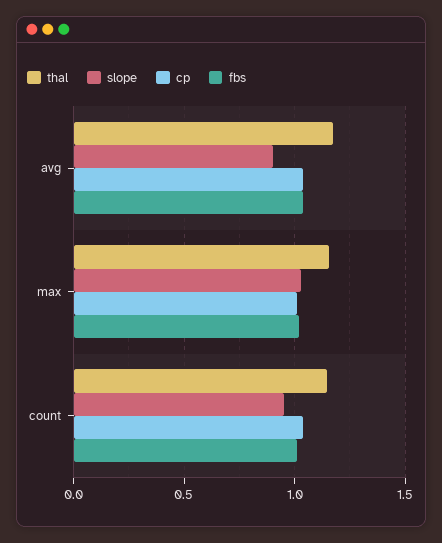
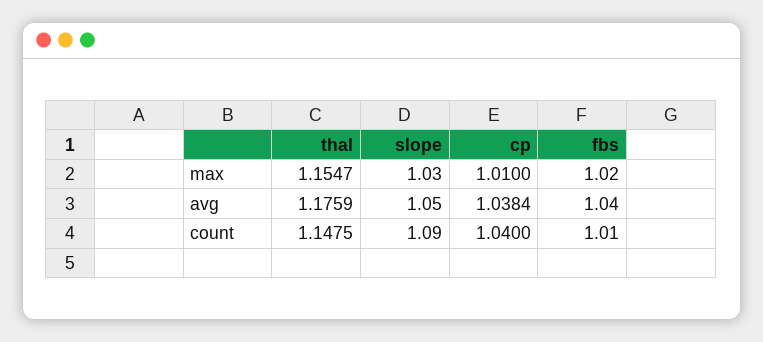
slope, avg: 0.9 -> 1.05
slope, count: 0.95 -> 1.09

